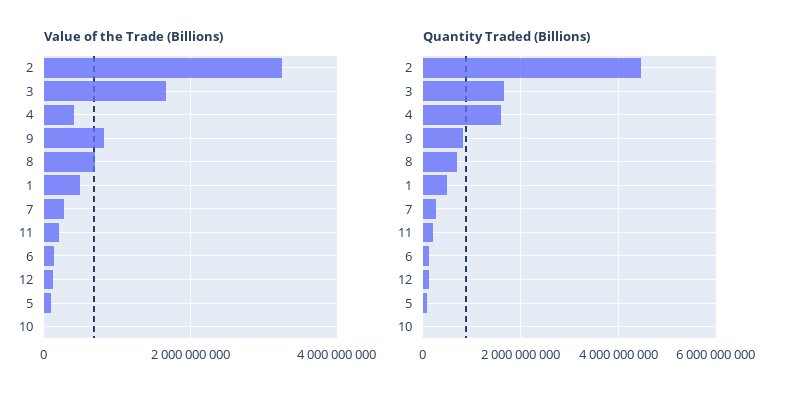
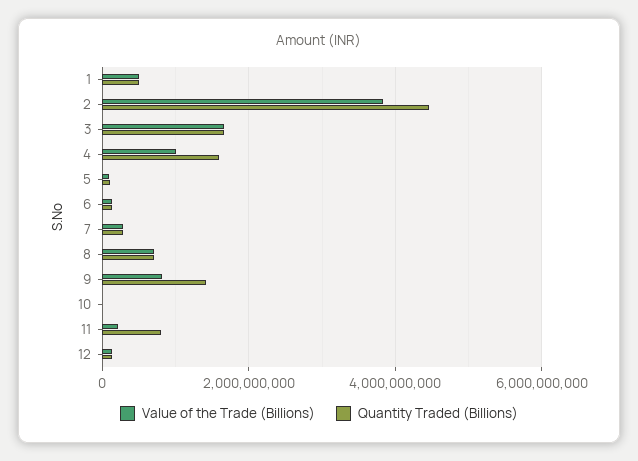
Value of the Trade (Billions), 2: 3200000000 -> 3800000000
Value of the Trade (Billions), 4: 400000000 -> 1000000000
Quantity Traded (Billions), 9: 800000000 -> 1400000000
Quantity Traded (Billions), 11: 200000000 -> 800000000

